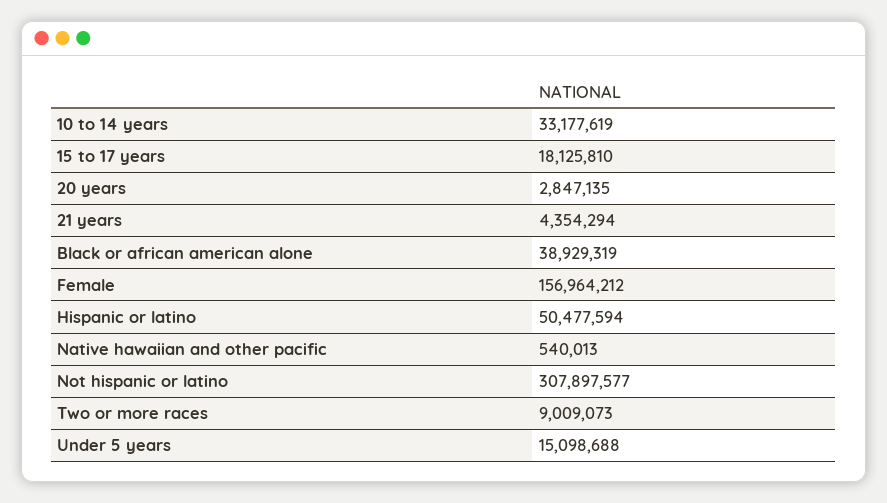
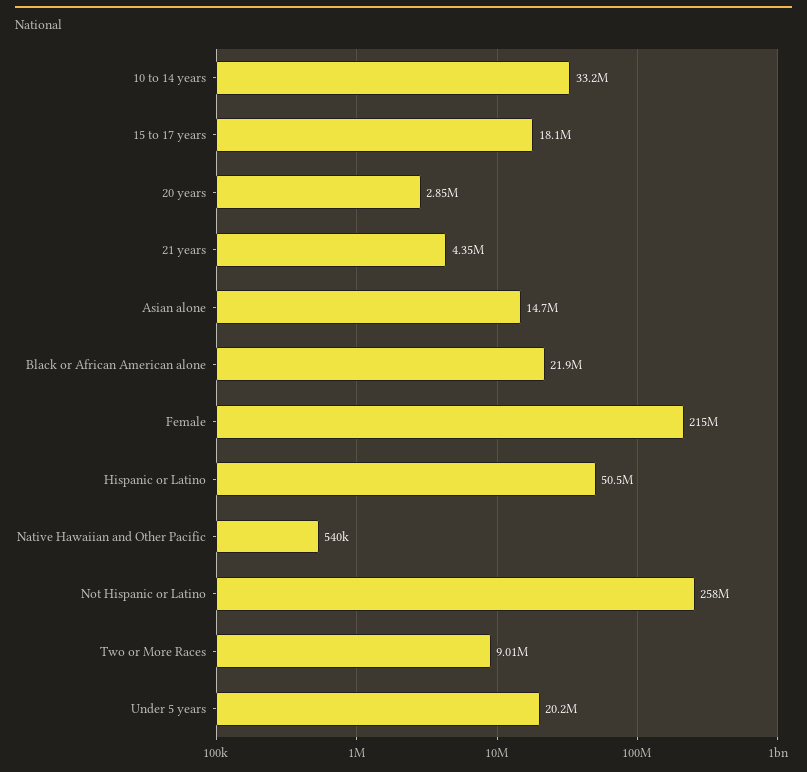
Black or african american alone: 38929319 -> 21900000
Female: 156964212 -> 215000000
Not hispanic or latino: 307897577 -> 258000000
Under 5 years: 15098688 -> 20200000
Asian alone: none -> 14700000

